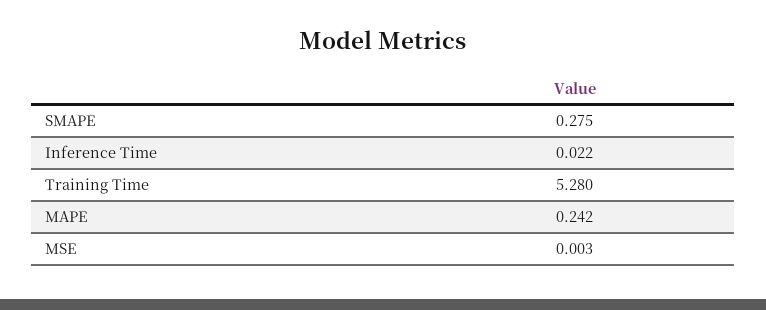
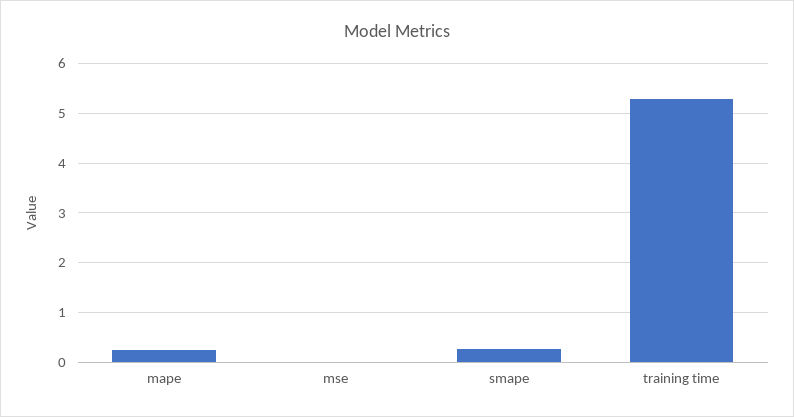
Inference Time: 0.022 -> none

